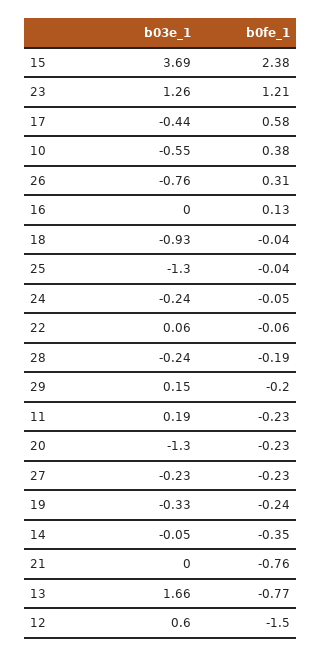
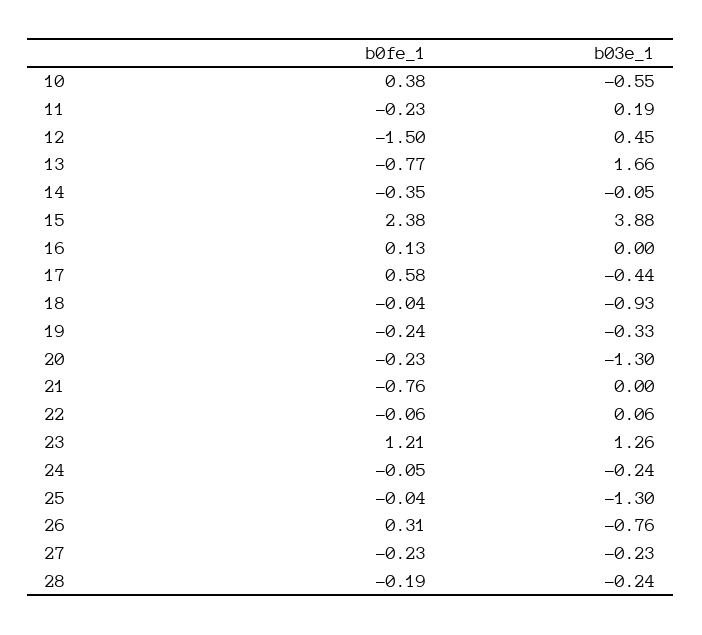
b03e_1, 15: 3.69 -> 3.88
b03e_1, 29: 0.15 -> none
b0fe_1, 29: -0.2 -> none
b03e_1, 12: 0.6 -> 0.45

